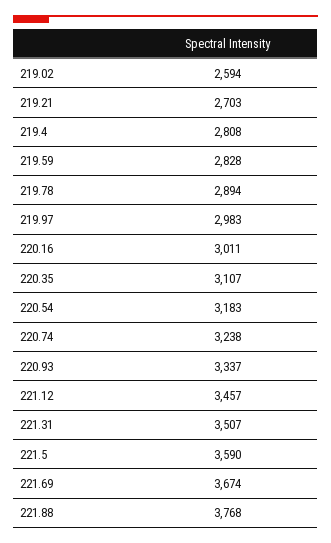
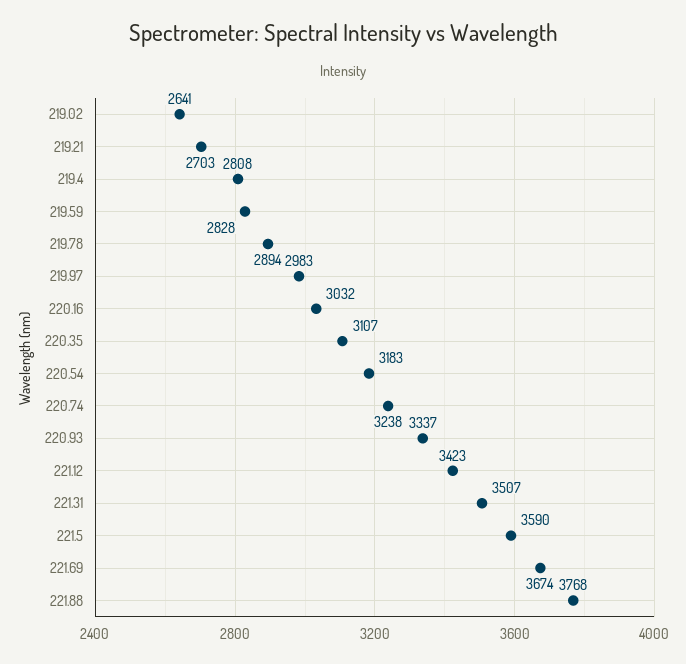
219.02: 2594 -> 2641
220.16: 3011 -> 3032
221.12: 3457 -> 3423

